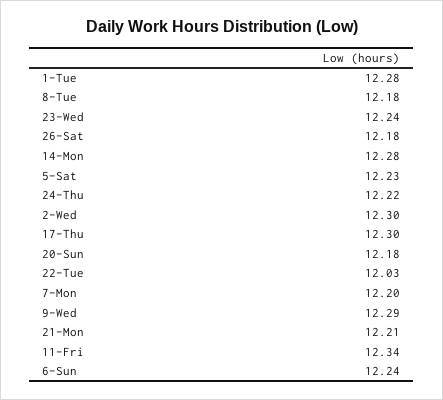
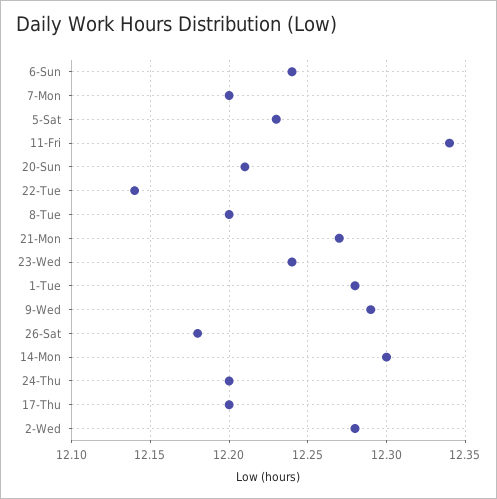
8-Tue: 12.18 -> 12.2
14-Mon: 12.28 -> 12.3
24-Thu: 12.22 -> 12.2
2-Wed: 12.3 -> 12.28
17-Thu: 12.3 -> 12.2
20-Sun: 12.18 -> 12.21
22-Tue: 12.03 -> 12.14
21-Mon: 12.21 -> 12.27

